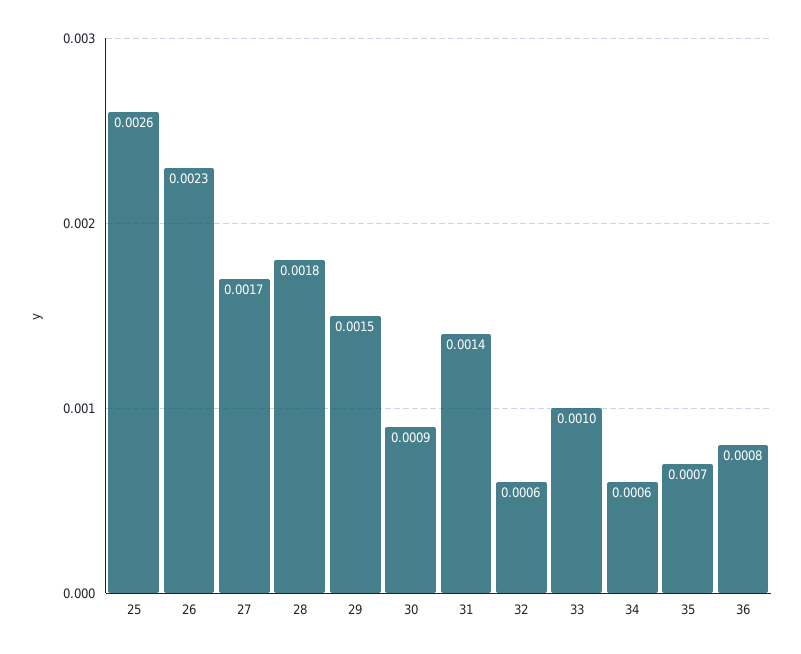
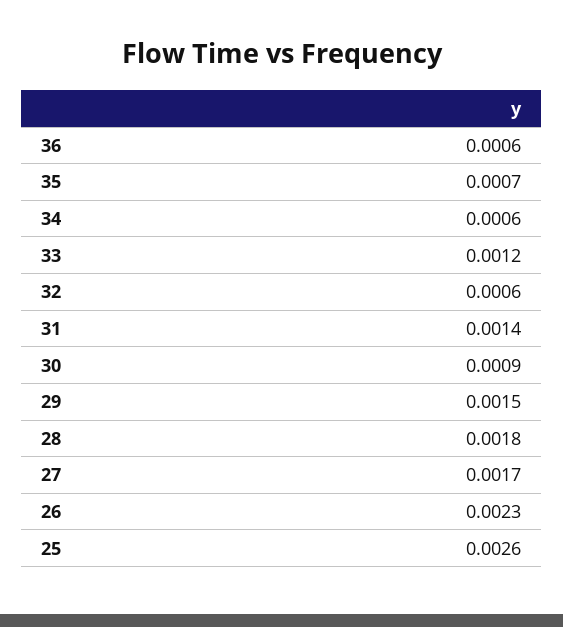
33: 0.001 -> 0.0012
36: 0.0008 -> 0.0006

